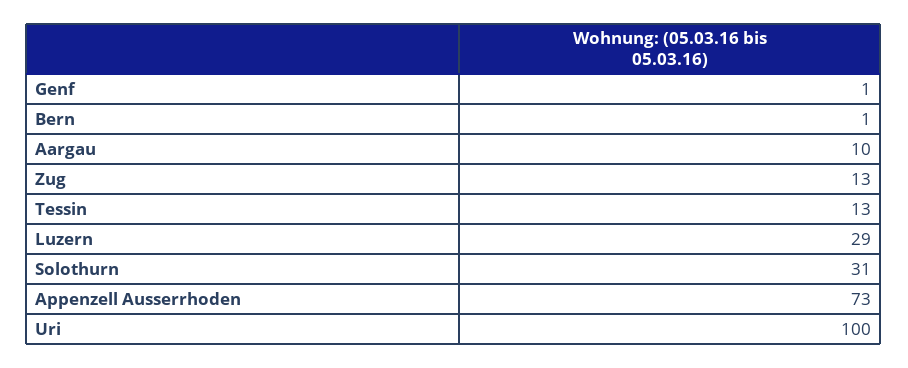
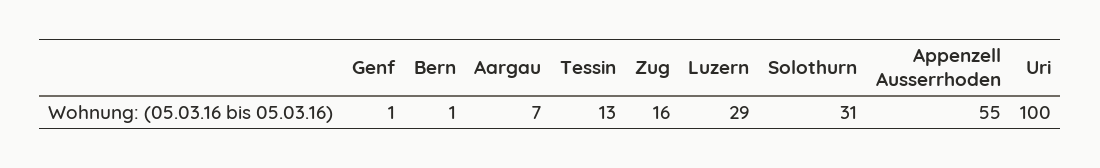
Aargau: 10 -> 7
Zug: 13 -> 16
Appenzell Ausserrhoden: 73 -> 55

